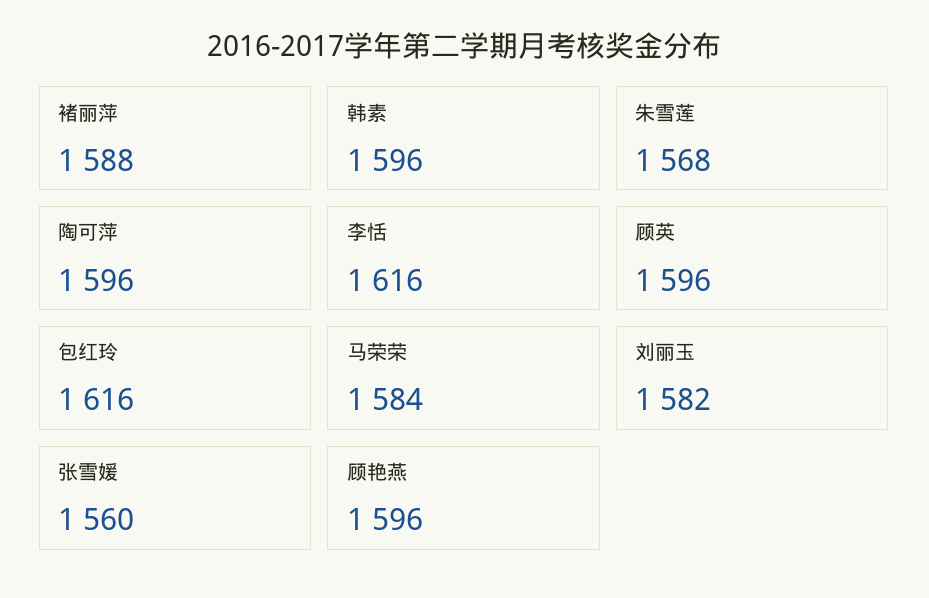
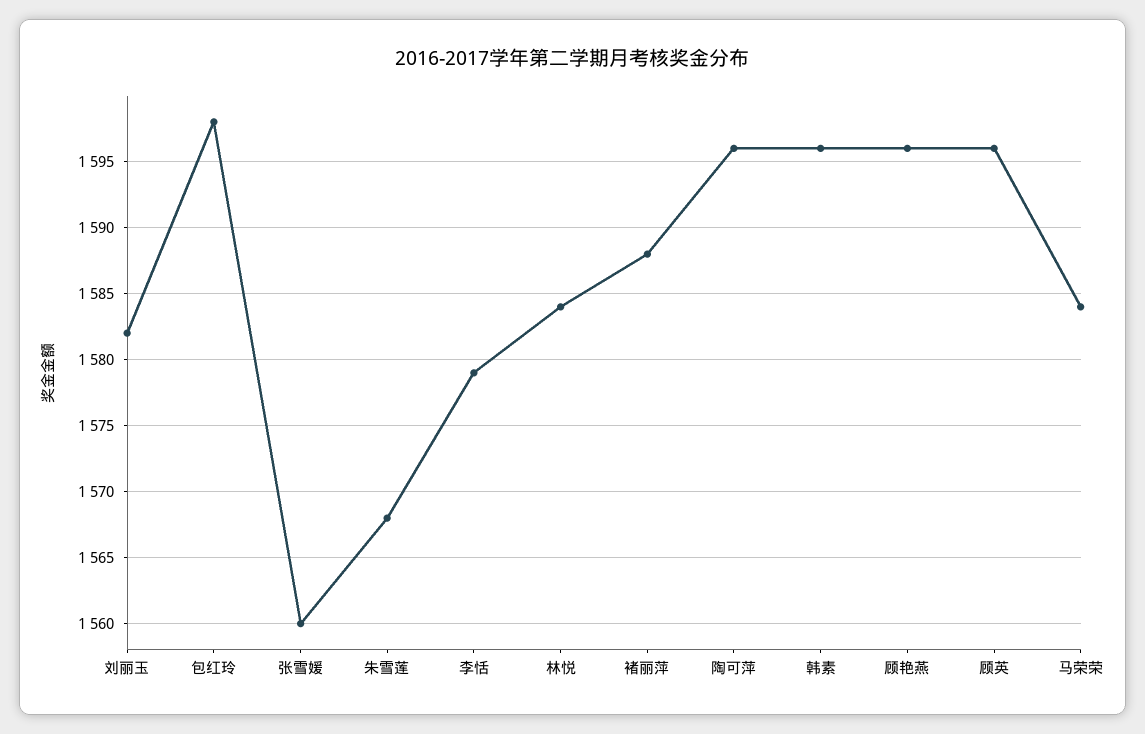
李恬: 1616 -> 1579
包红玲: 1616 -> 1598
林悦: none -> 1584

